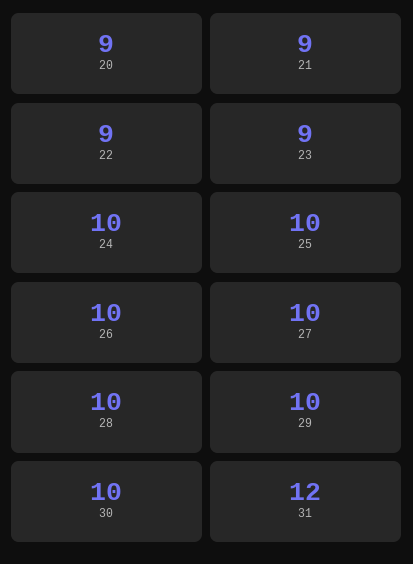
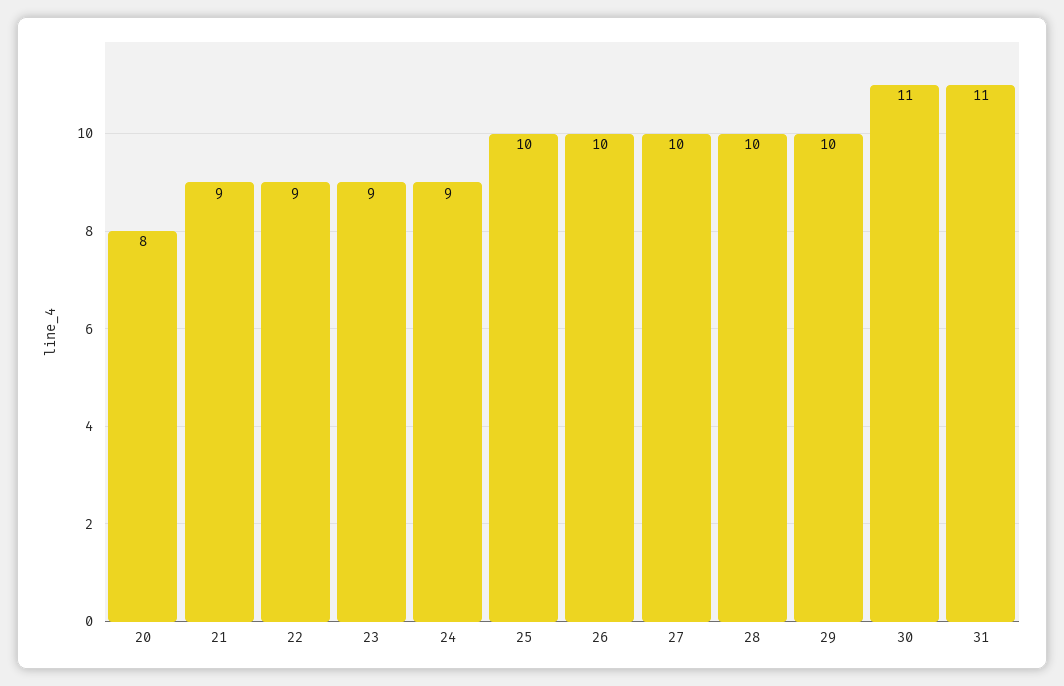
20: 9 -> 8
24: 10 -> 9
30: 10 -> 11
31: 12 -> 11

